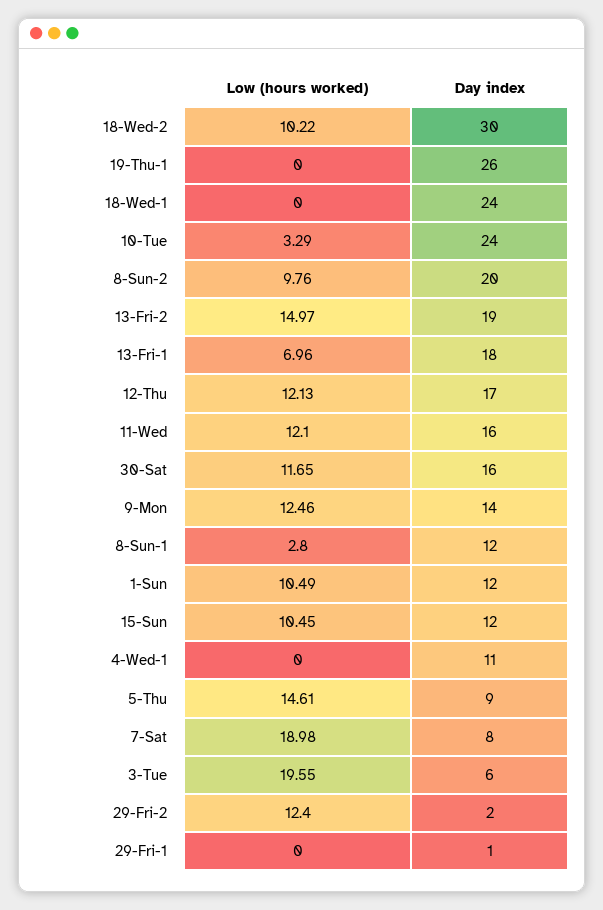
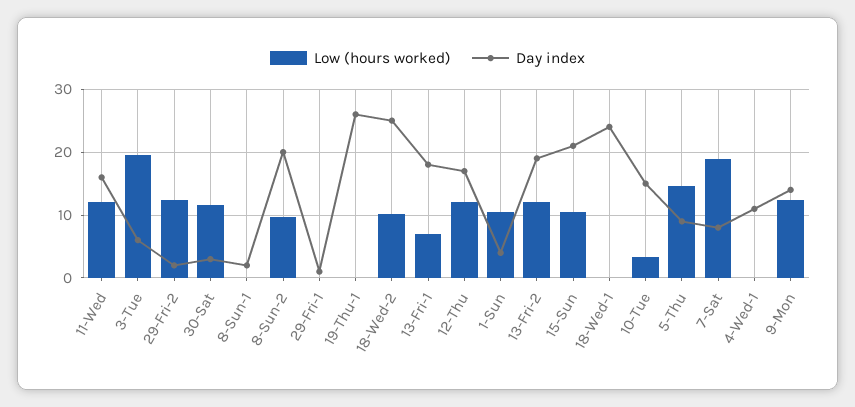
Day index, 18-Wed-2: 30 -> 25
Day index, 10-Tue: 24 -> 15
Low (hours worked), 13-Fri-2: 14.97 -> 12
Day index, 30-Sat: 16 -> 3
Low (hours worked), 8-Sun-1: 2.8 -> 0
Day index, 8-Sun-1: 12 -> 2
Day index, 1-Sun: 12 -> 4
Day index, 15-Sun: 12 -> 21

